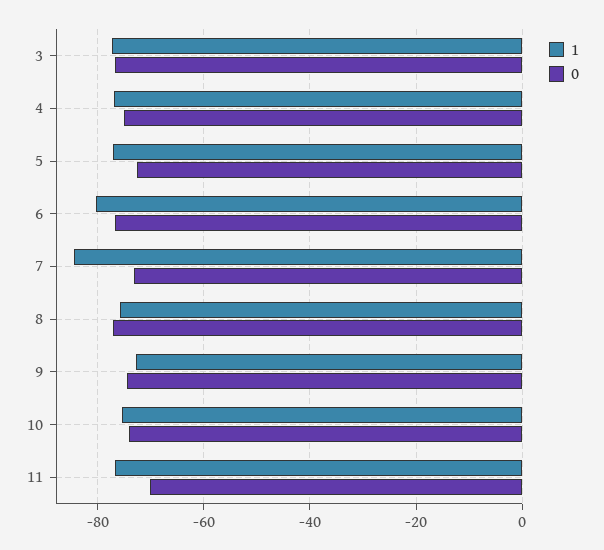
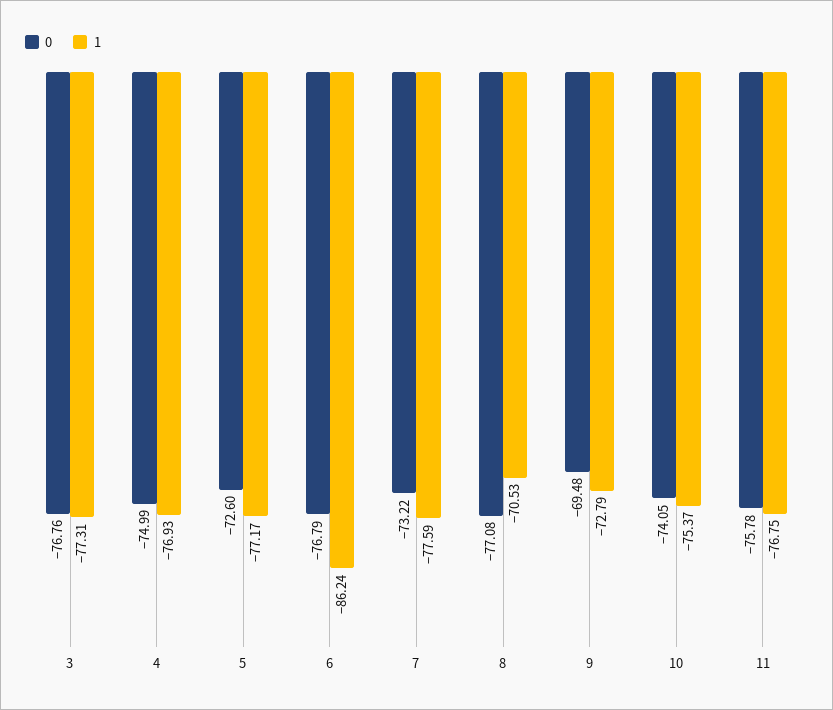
1, 6: -80 -> -86.24
1, 7: -84 -> -77.59
1, 8: -76 -> -70.53
0, 9: -74 -> -69.48
0, 11: -70 -> -75.78

